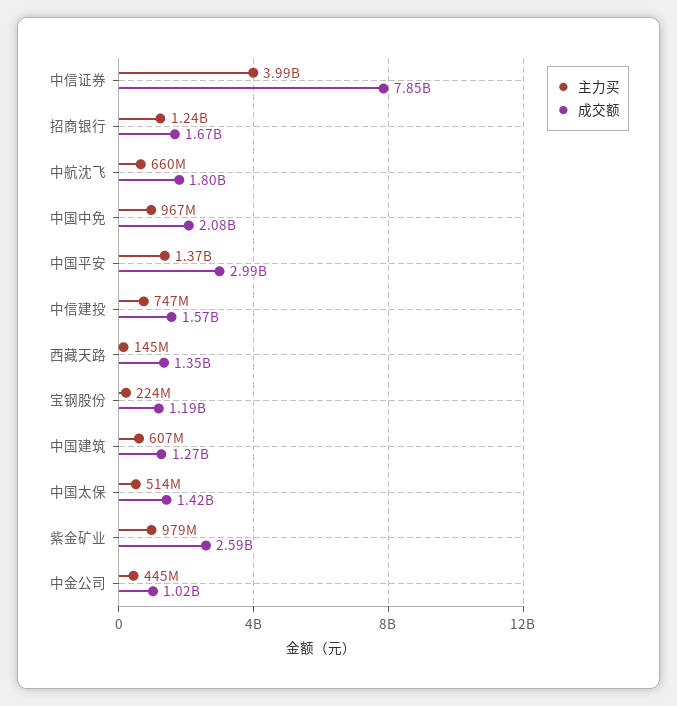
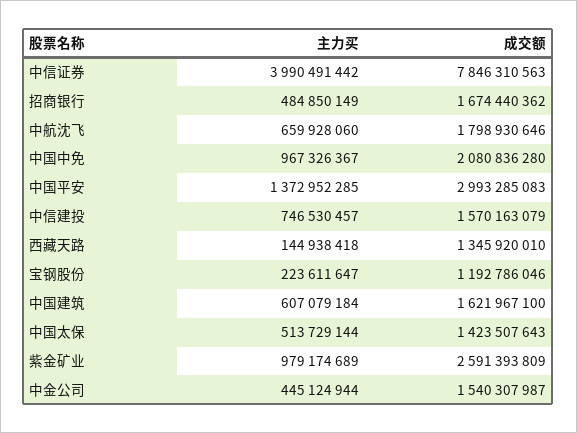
主力买, 招商银行: 1240000000 -> 484850149
成交额, 中国建筑: 1270000000 -> 1621967100
成交额, 中金公司: 1020000000 -> 1540307987

